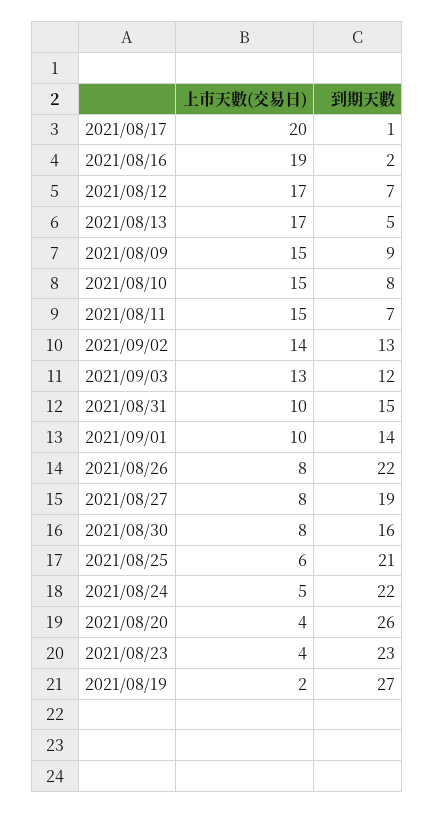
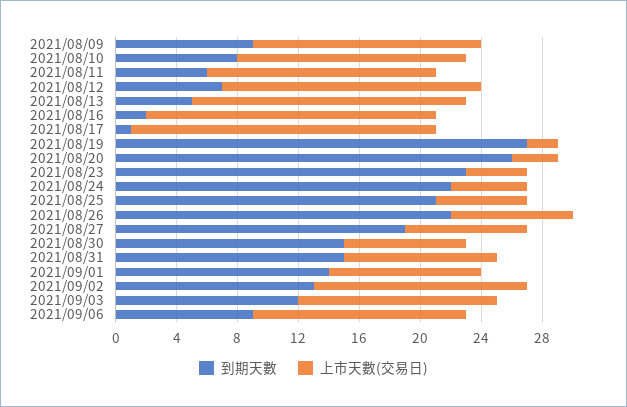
上市天數(交易日), 2021/08/13: 17 -> 18
到期天數, 2021/08/11: 7 -> 6
到期天數, 2021/08/30: 16 -> 15
上市天數(交易日), 2021/08/20: 4 -> 3
到期天數, 2021/09/06: none -> 9
上市天數(交易日), 2021/09/06: none -> 14

